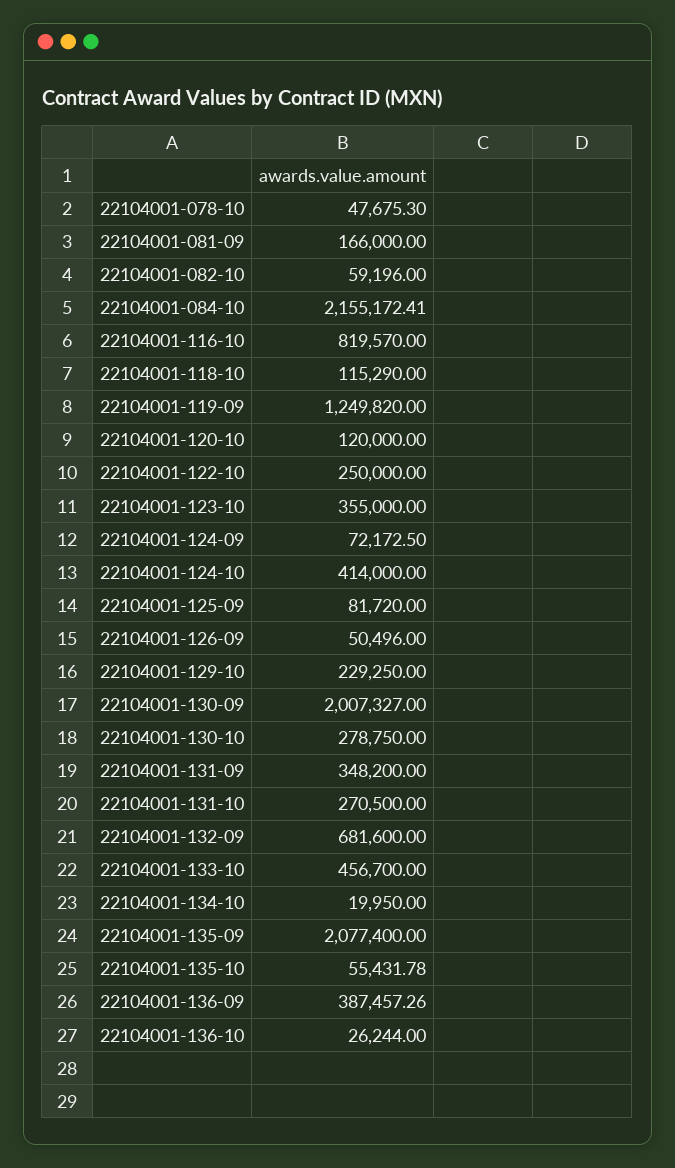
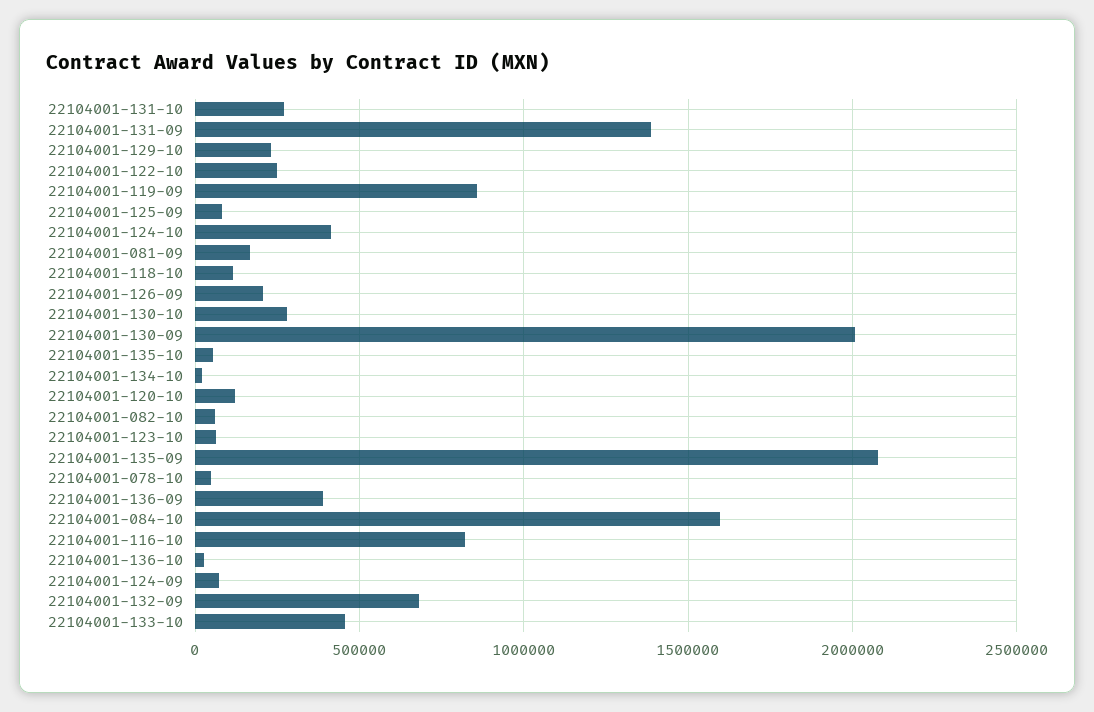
22104001-084-10: 2155172.41 -> 1600000
22104001-119-09: 1249820 -> 850000
22104001-123-10: 355000 -> 50000
22104001-126-09: 50496 -> 200000
22104001-131-09: 348200 -> 1400000

